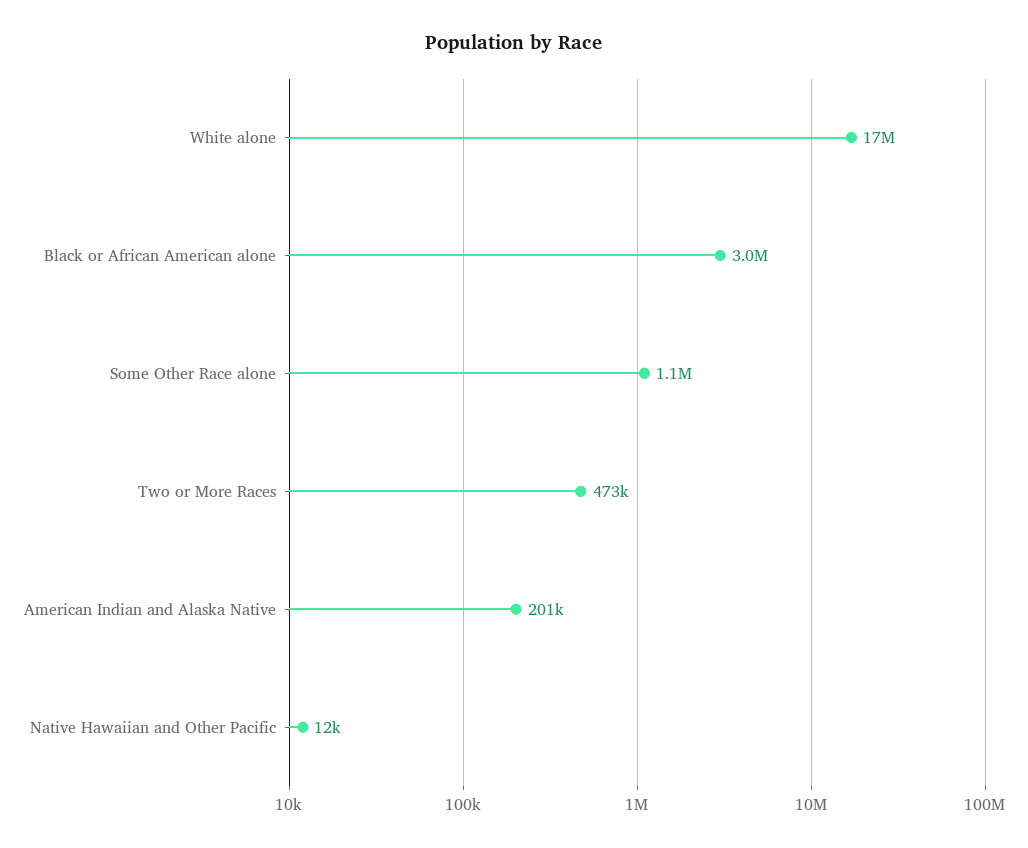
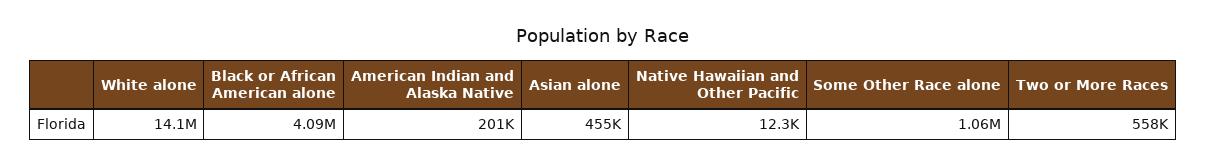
White alone: 17000000 -> 14100000
Black or African American alone: 3000000 -> 4090000
Two or More Races: 473000 -> 558000
Asian alone: none -> 455000

